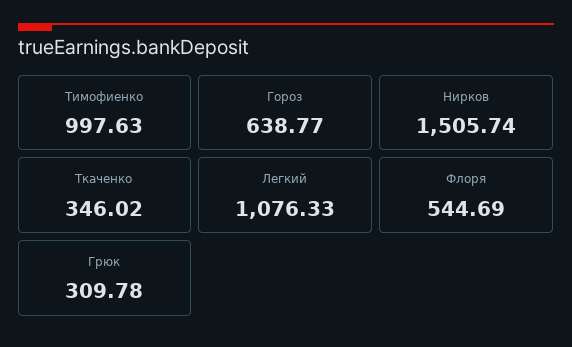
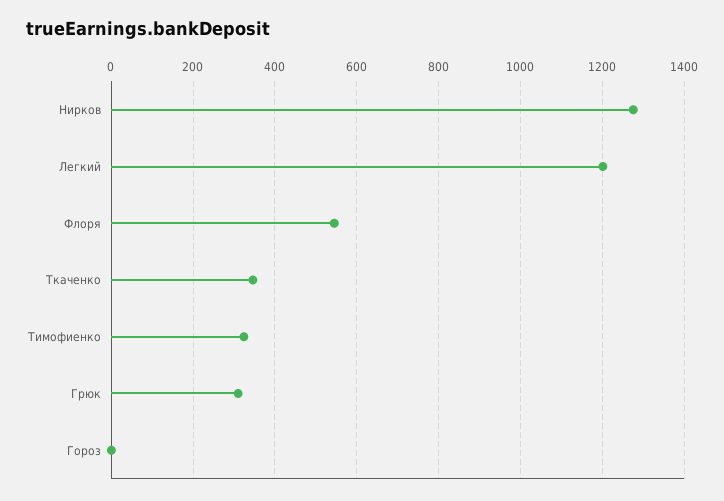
Тимофиенко: 997.63 -> 320
Гороз: 638.77 -> 0
Нирков: 1505.74 -> 1280
Легкий: 1076.33 -> 1200

